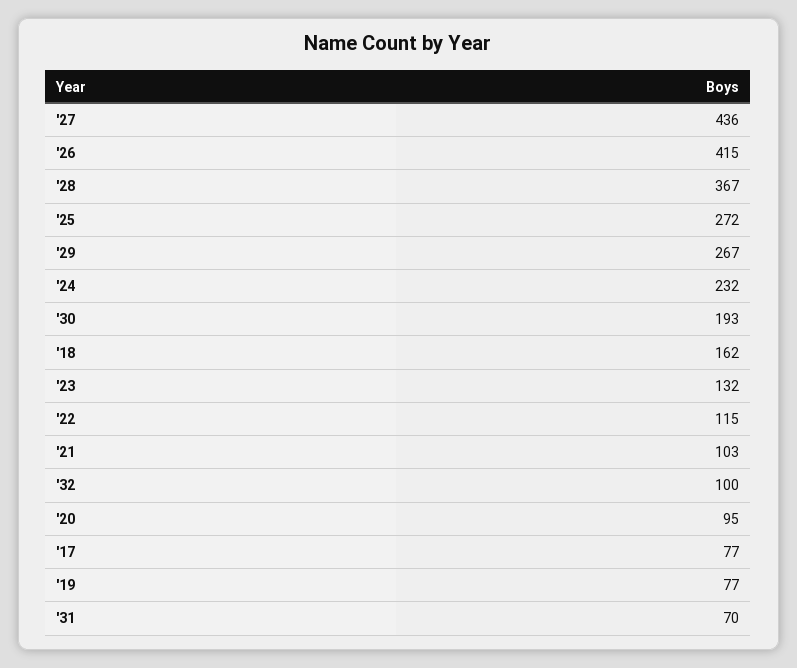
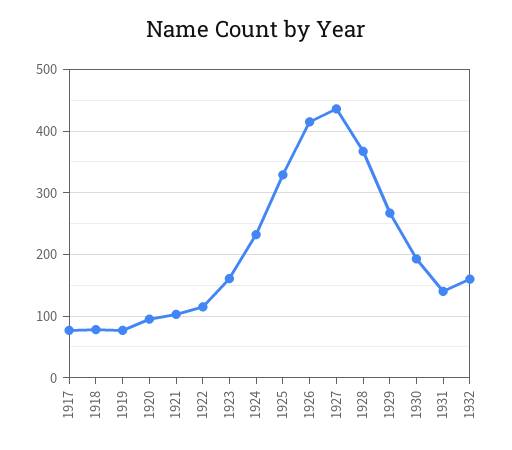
'25: 272 -> 330
'18: 162 -> 80
'23: 132 -> 160
'32: 100 -> 160
'31: 70 -> 140

